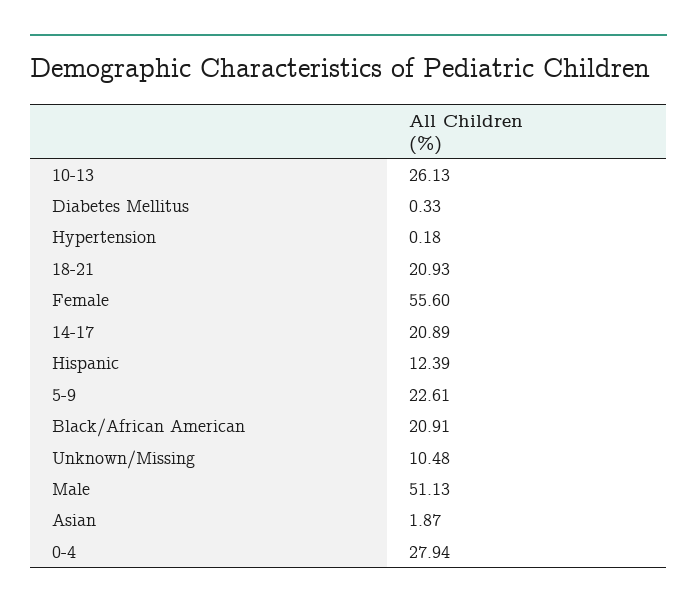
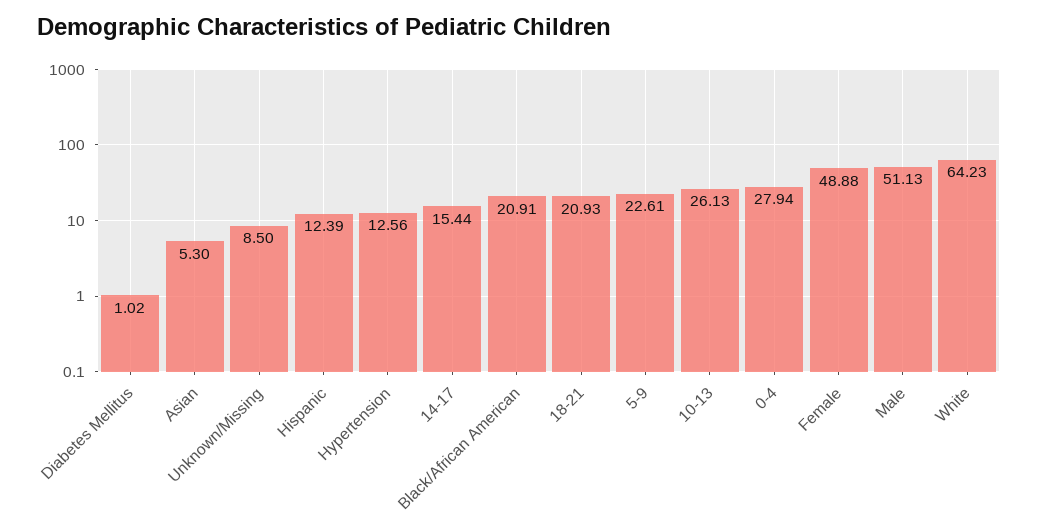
Diabetes Mellitus: 0.33 -> 1.02
Hypertension: 0.18 -> 12.56
Female: 55.6 -> 48.88
14-17: 20.89 -> 15.44
Unknown/Missing: 10.48 -> 8.5
Asian: 1.87 -> 5.3
White: none -> 64.23

